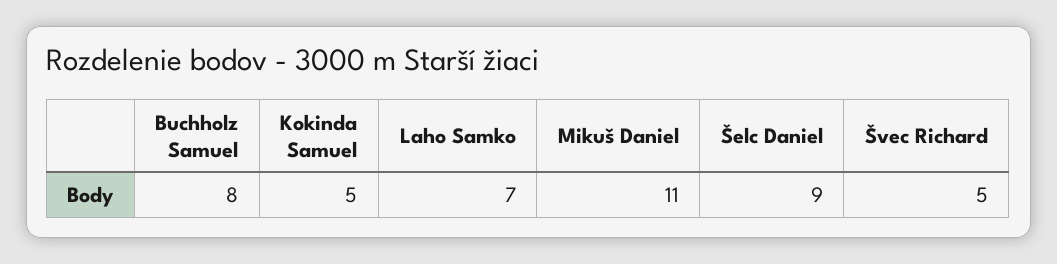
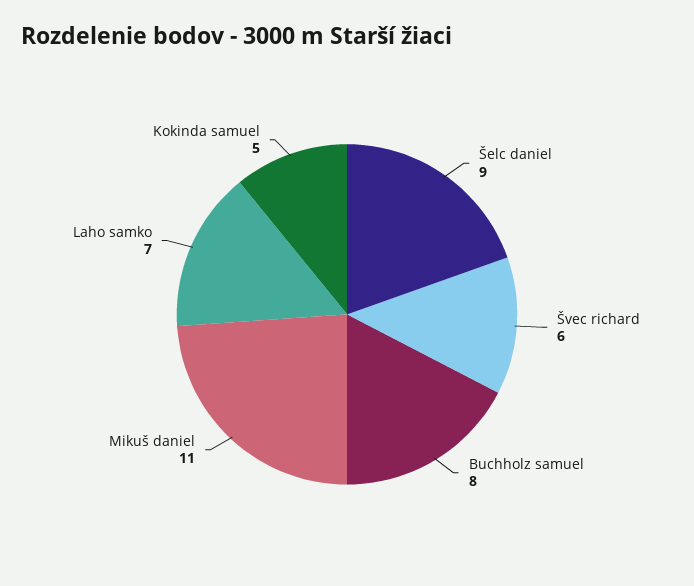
Švec Richard: 5 -> 6

